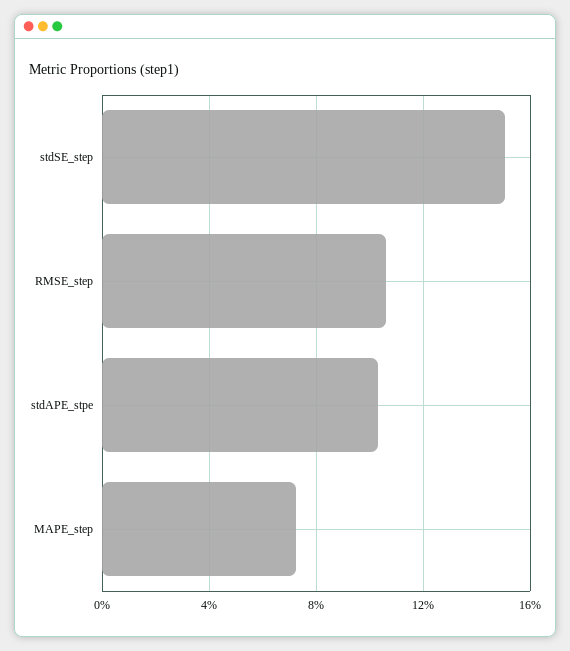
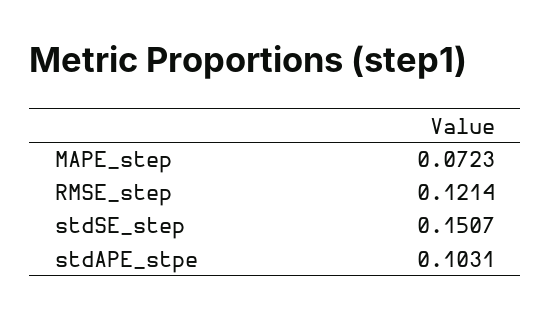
RMSE_step: 0.105 -> 0.1214

